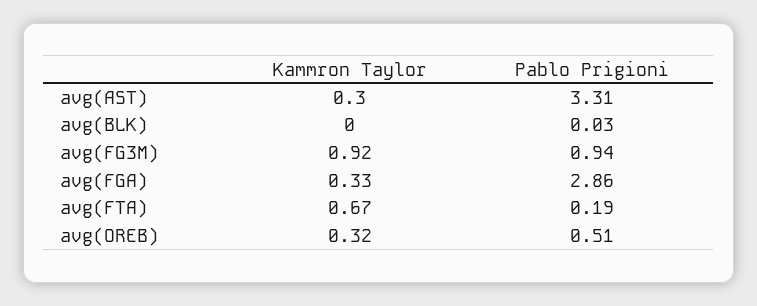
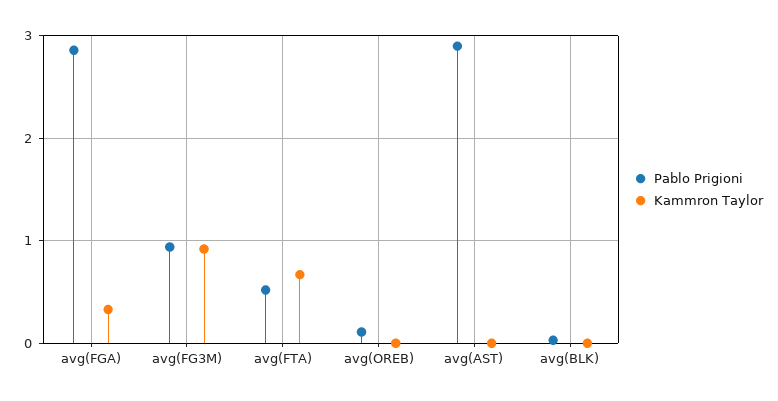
Kammron Taylor, avg(AST): 0.3 -> 0
Pablo Prigioni, avg(AST): 3.31 -> 2.9
Pablo Prigioni, avg(FTA): 0.19 -> 0.5
Kammron Taylor, avg(OREB): 0.32 -> 0
Pablo Prigioni, avg(OREB): 0.51 -> 0.1

